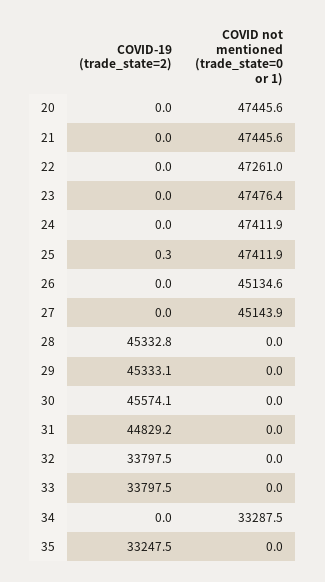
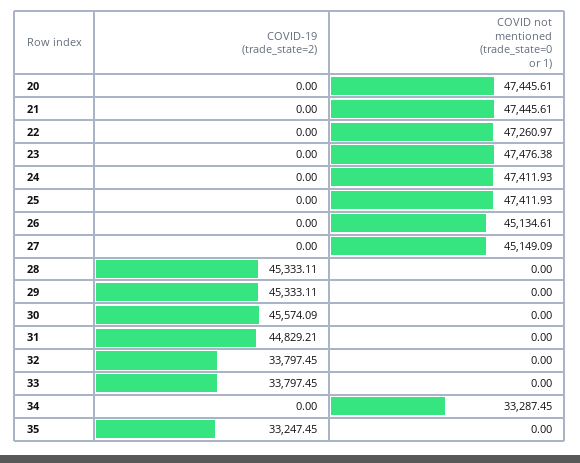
COVID-19 (trade_state=2), 25: 0.3 -> 0
COVID not mentioned (trade_state=0 or 1), 27: 45143.9 -> 45149.09
COVID-19 (trade_state=2), 28: 45332.8 -> 45333.11

